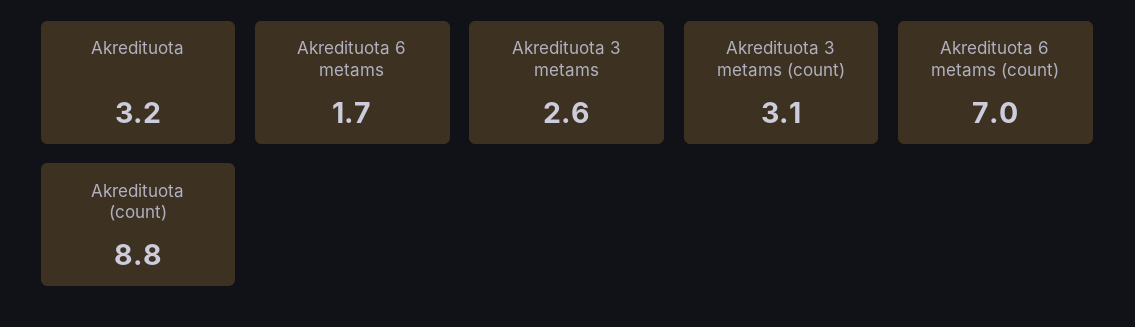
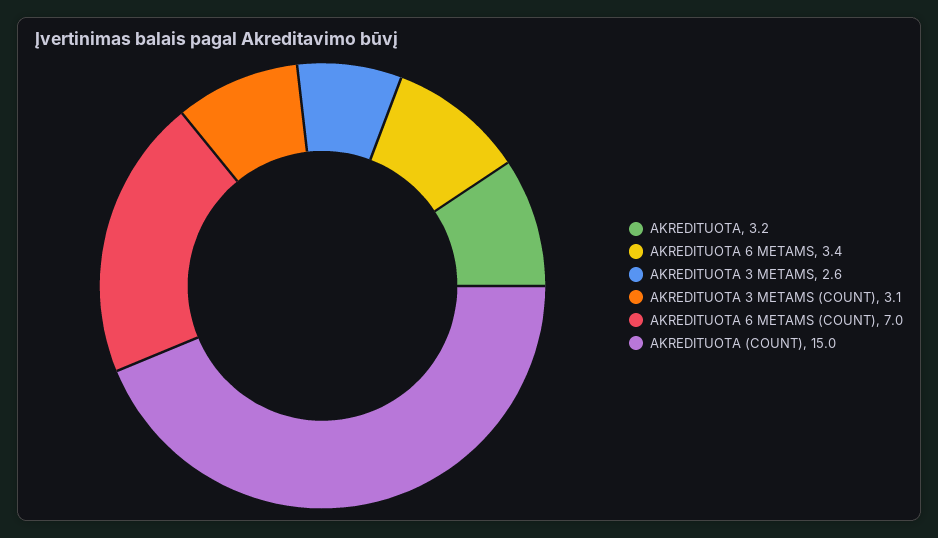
Akredituota 6 metams: 1.7 -> 3.4
Akredituota (count): 8.8 -> 15

